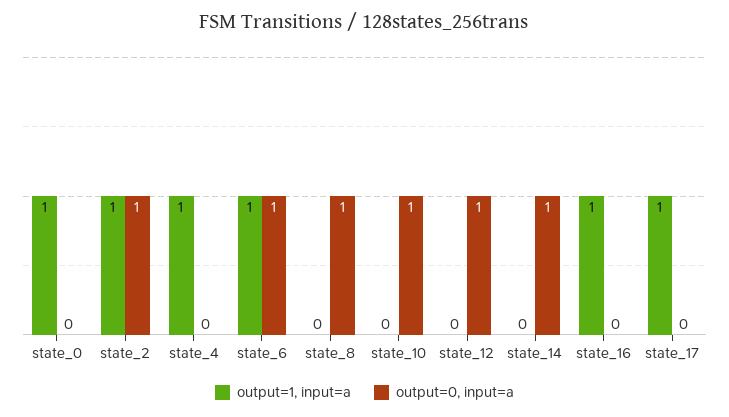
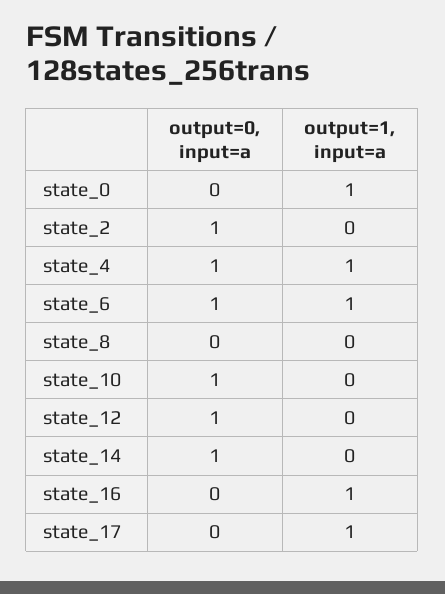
output=1, input=a, state_2: 1 -> 0
output=0, input=a, state_4: 0 -> 1
output=0, input=a, state_8: 1 -> 0

